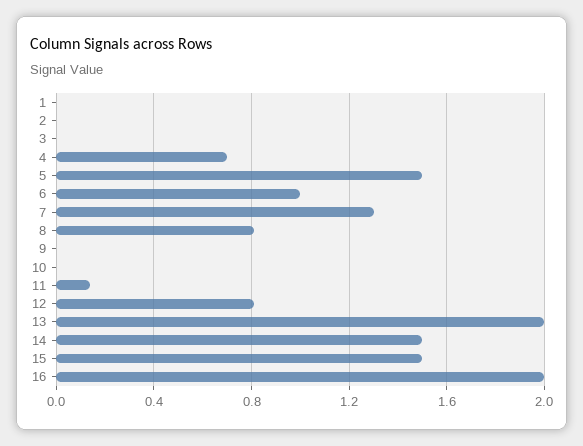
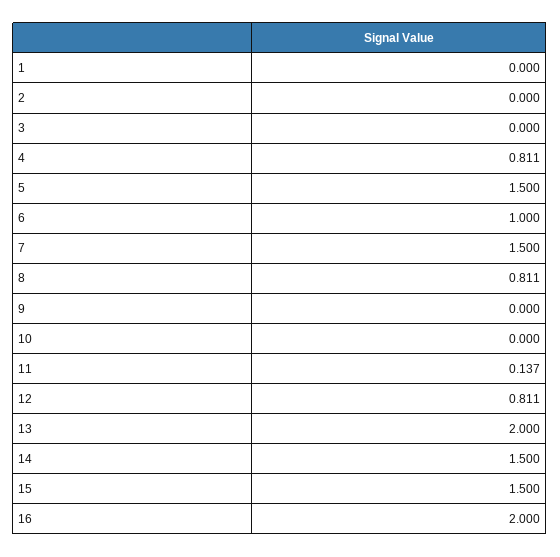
4: 0.7 -> 0.811
7: 1.3 -> 1.5

